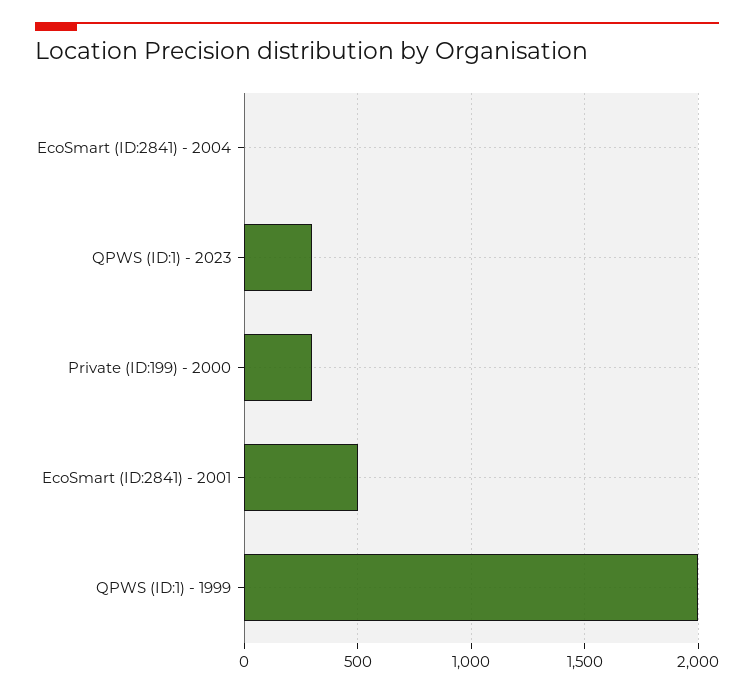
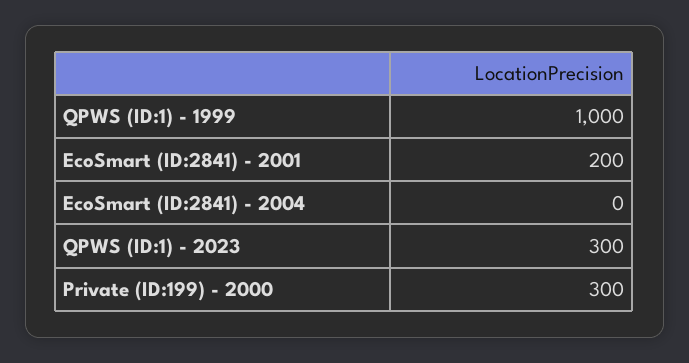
EcoSmart (ID:2841) - 2001: 500 -> 200
QPWS (ID:1) - 1999: 2000 -> 1000

